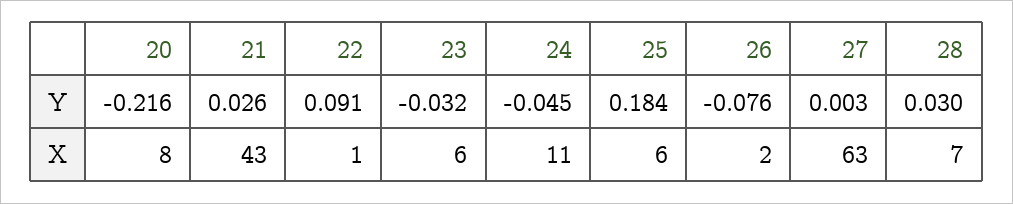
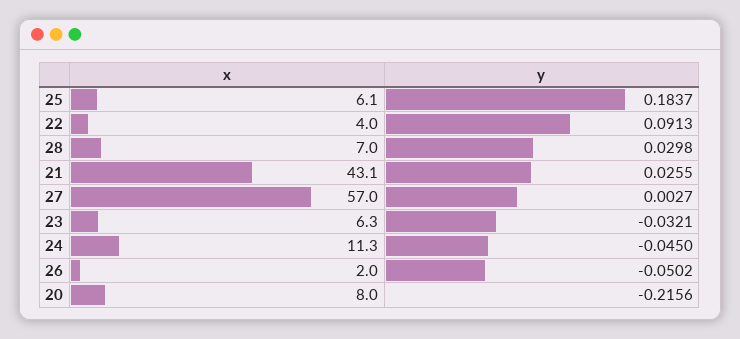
26, Y: -0.076 -> -0.0502
22, X: 1 -> 4
27, X: 63 -> 57

